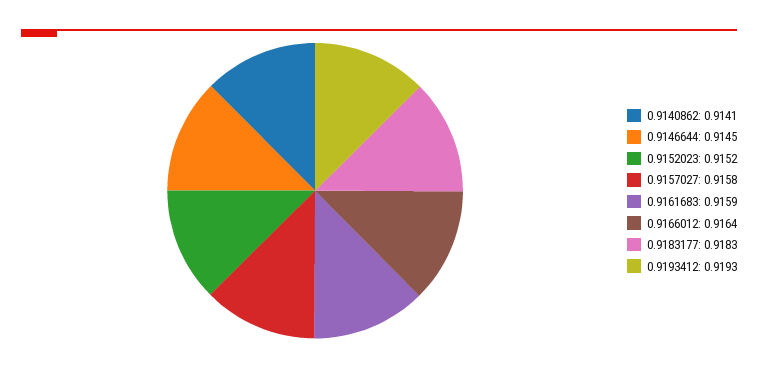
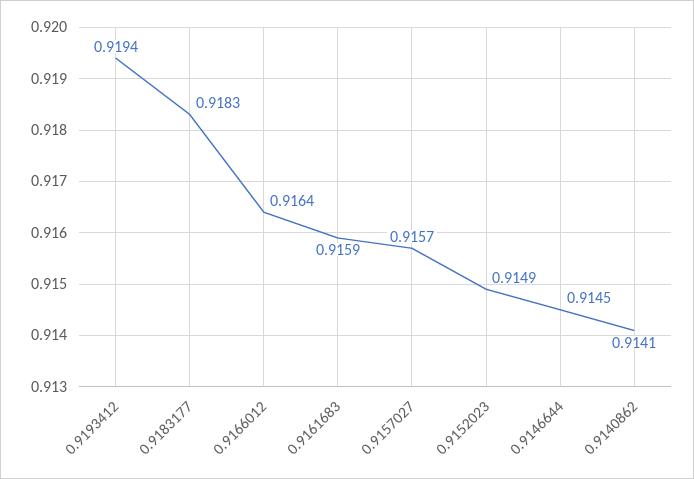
0.9152023: 0.9152 -> 0.9149
0.9157027: 0.9158 -> 0.9157
0.9193412: 0.9193 -> 0.9194

